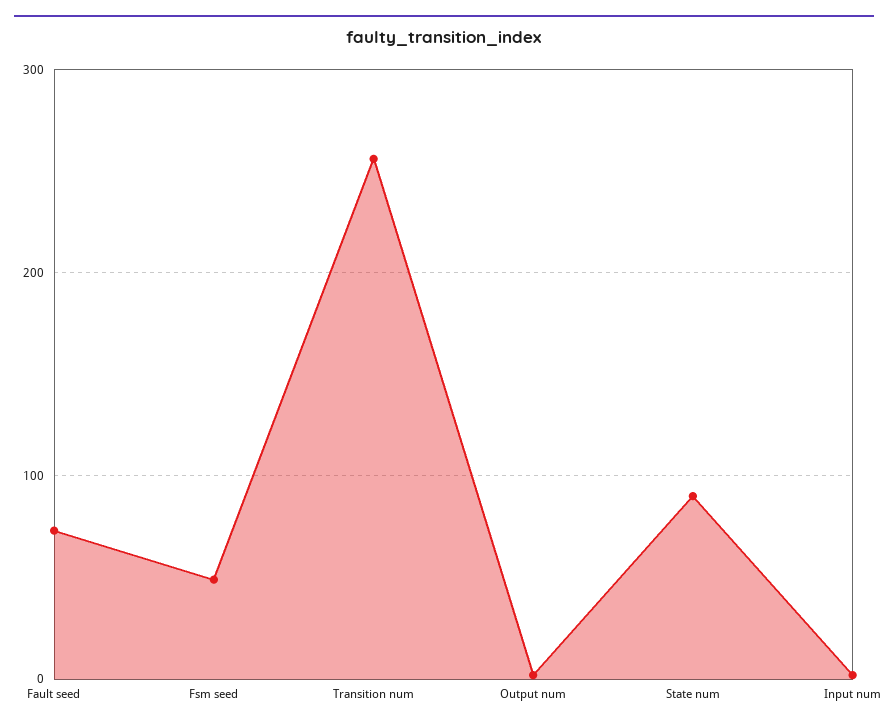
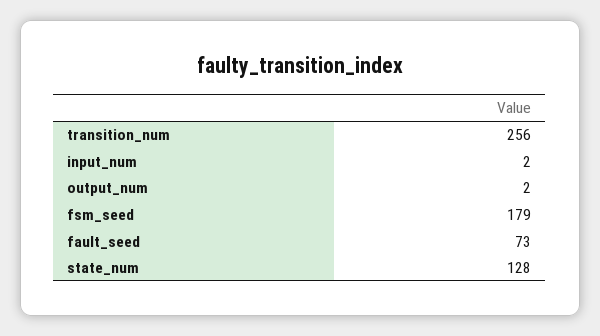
Fsm seed: 50 -> 179
State num: 90 -> 128

